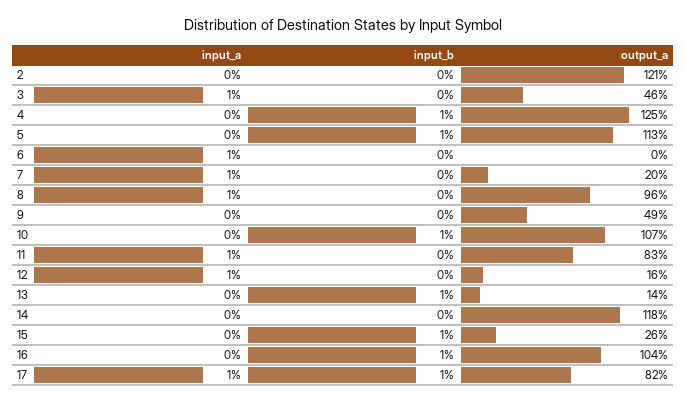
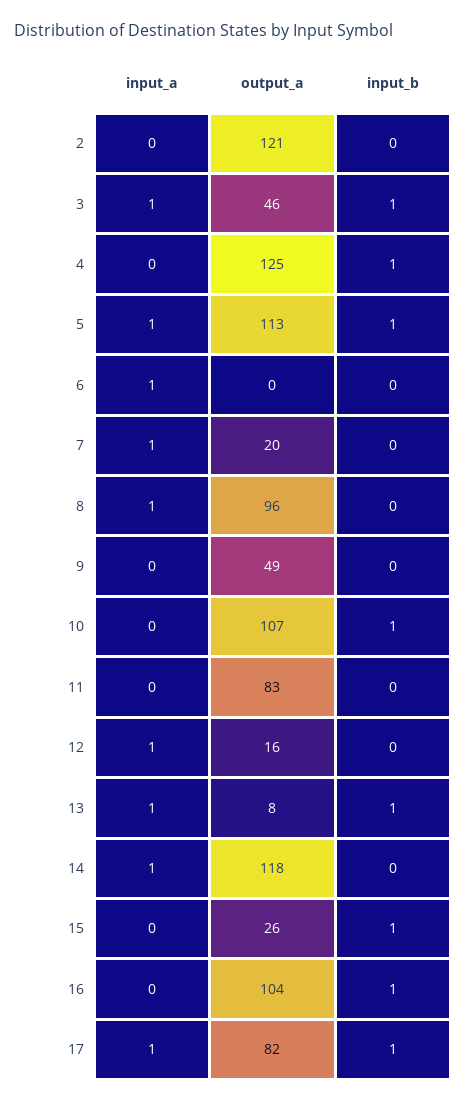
input_b, 3: 0 -> 1
input_a, 5: 0 -> 1
input_a, 11: 1 -> 0
input_a, 13: 0 -> 1
output_a, 13: 14 -> 8
input_a, 14: 0 -> 1

